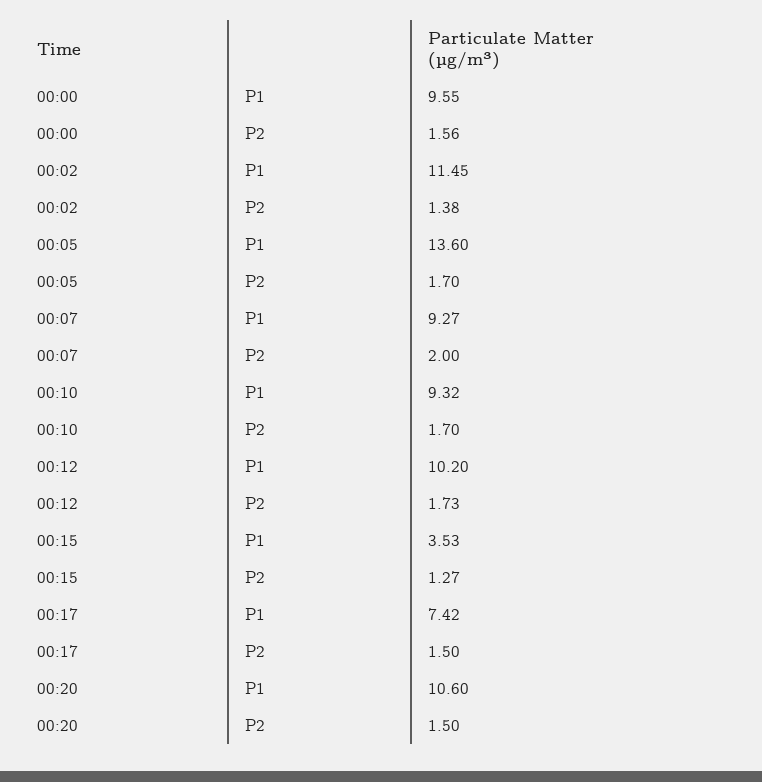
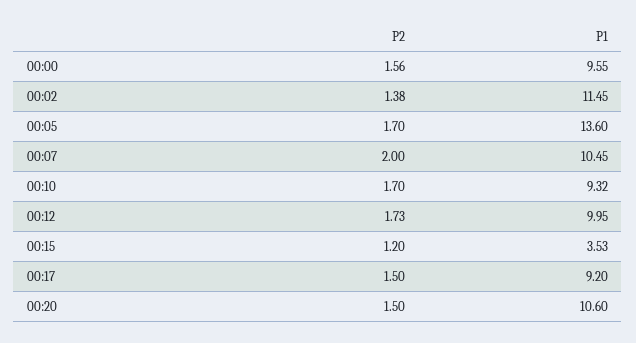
00:07, P1: 9.27 -> 10.45
00:12, P1: 10.2 -> 9.95
00:15, P2: 1.27 -> 1.2
00:17, P1: 7.42 -> 9.2

